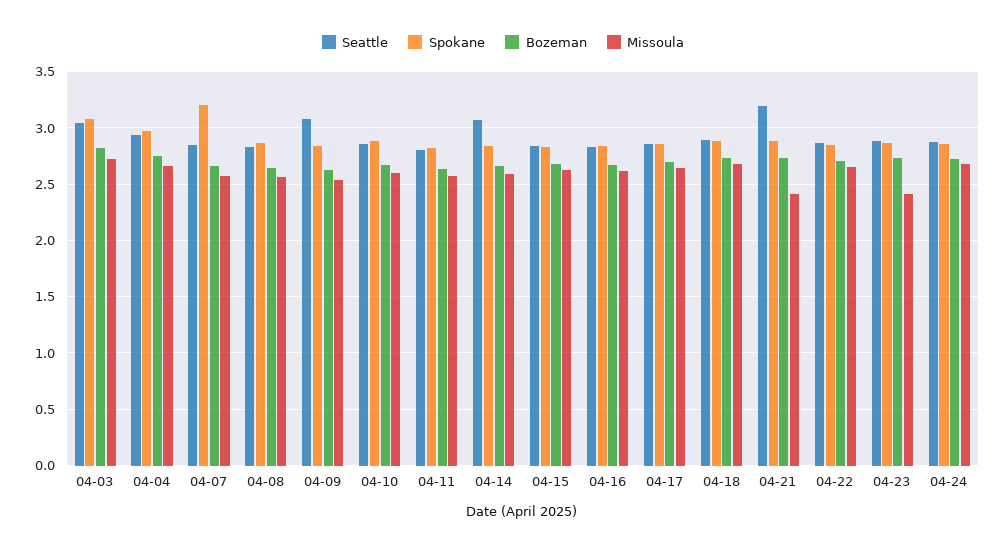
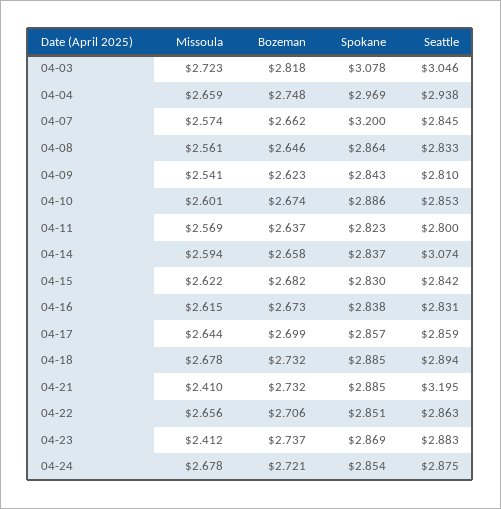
Seattle, 04-09: 3.1 -> 2.81

